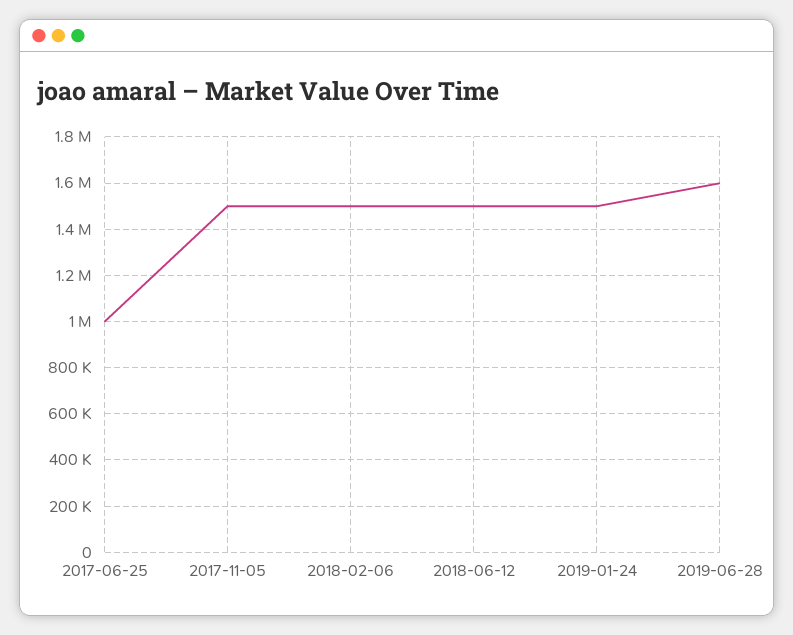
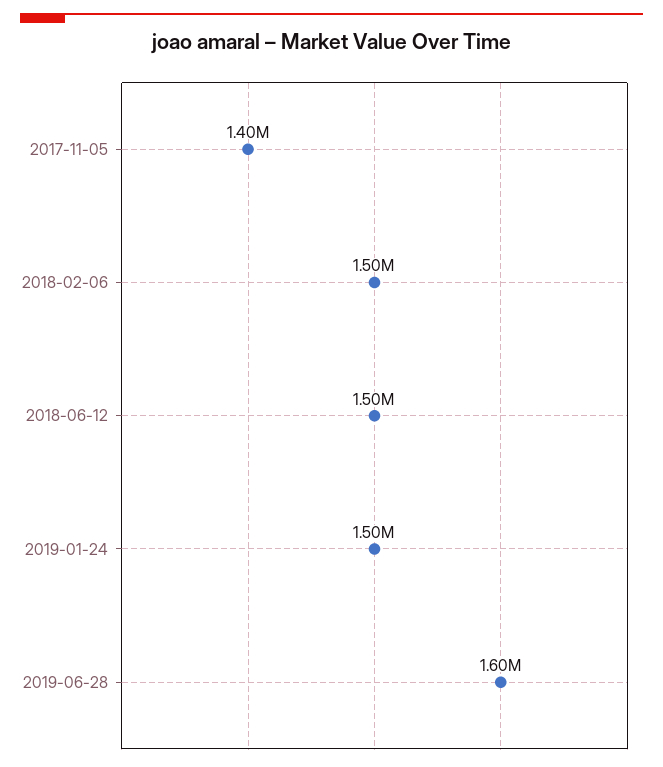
2017-06-25: 1000000 -> none
2017-11-05: 1500000 -> 1400000

